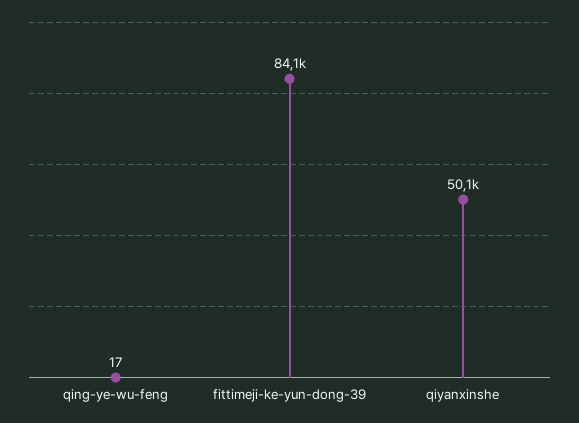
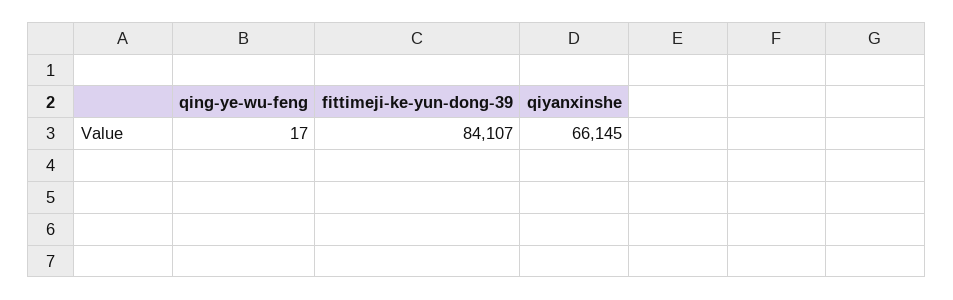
qiyanxinshe: 50100 -> 66145

